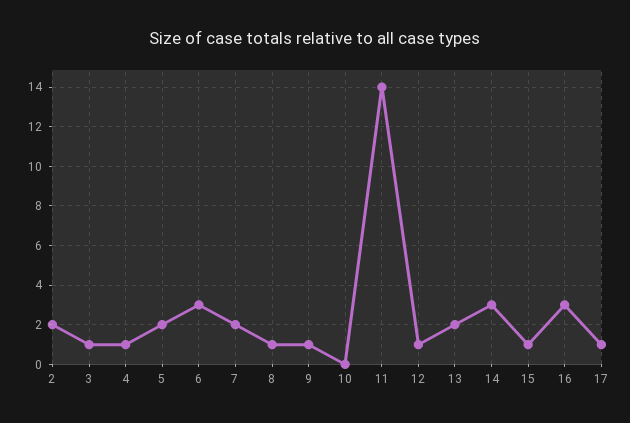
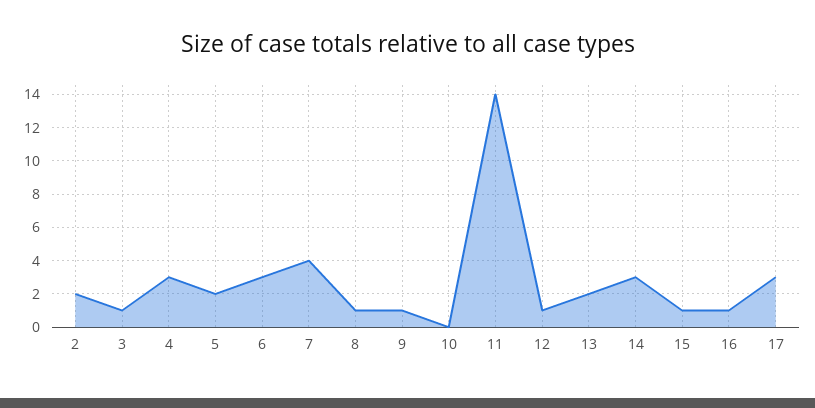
4: 1 -> 3
7: 2 -> 4
16: 3 -> 1
17: 1 -> 3

